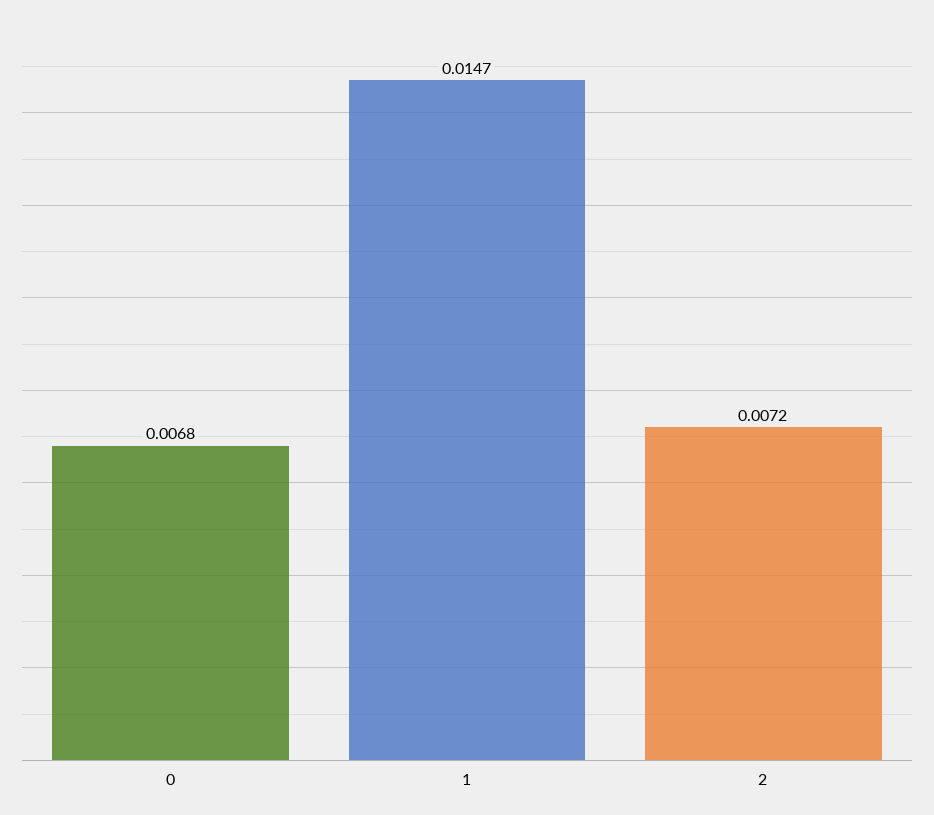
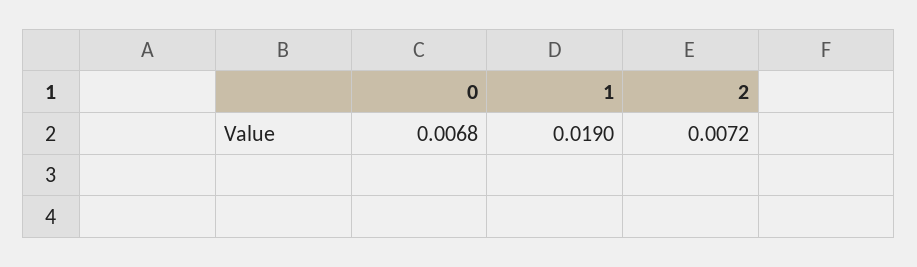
1: 0.0147 -> 0.019

